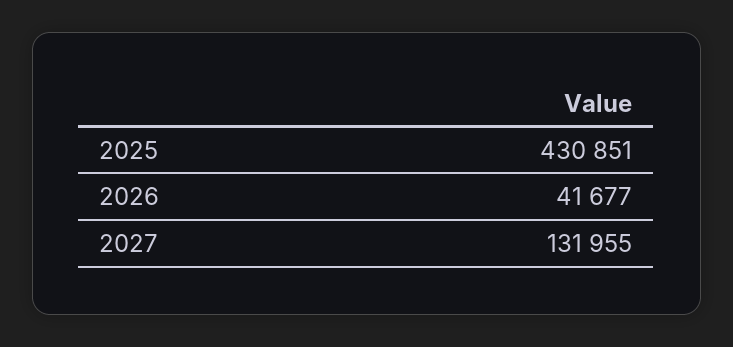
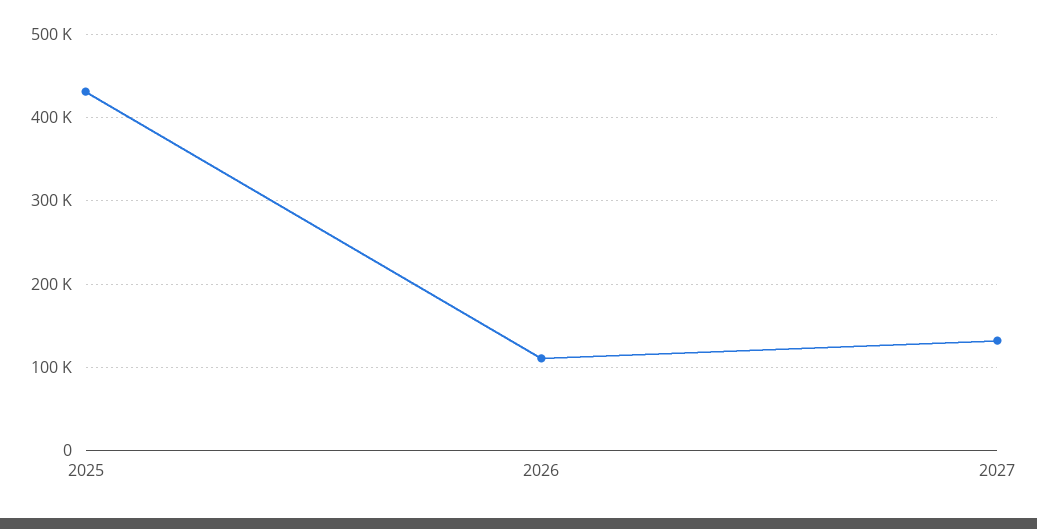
2026: 41677 -> 110000

